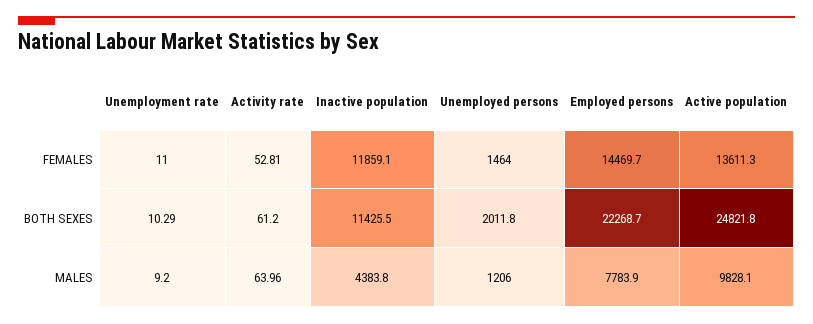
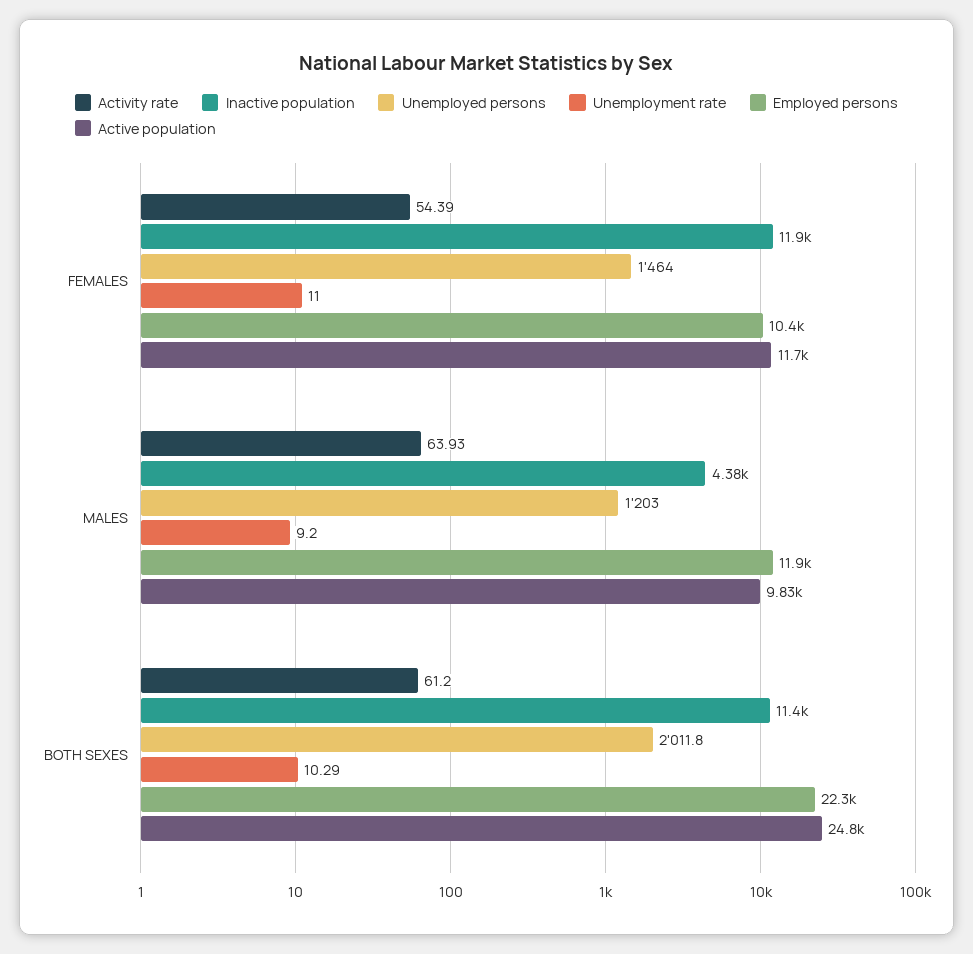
Activity rate, FEMALES: 52.81 -> 54.39
Employed persons, FEMALES: 14469.7 -> 10400
Active population, FEMALES: 13611.3 -> 11700
Activity rate, MALES: 63.96 -> 63.93
Unemployed persons, MALES: 1206 -> 1203
Employed persons, MALES: 7783.9 -> 11900

